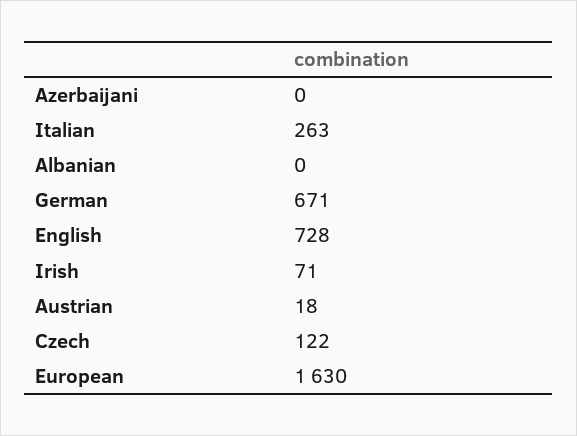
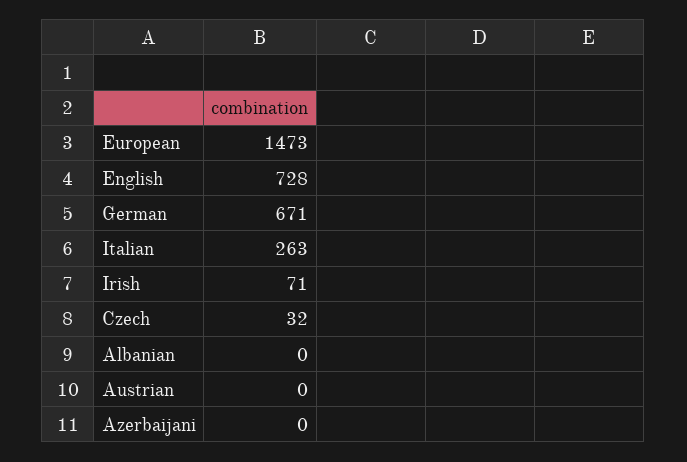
Austrian: 18 -> 0
Czech: 122 -> 32
European: 1630 -> 1473

